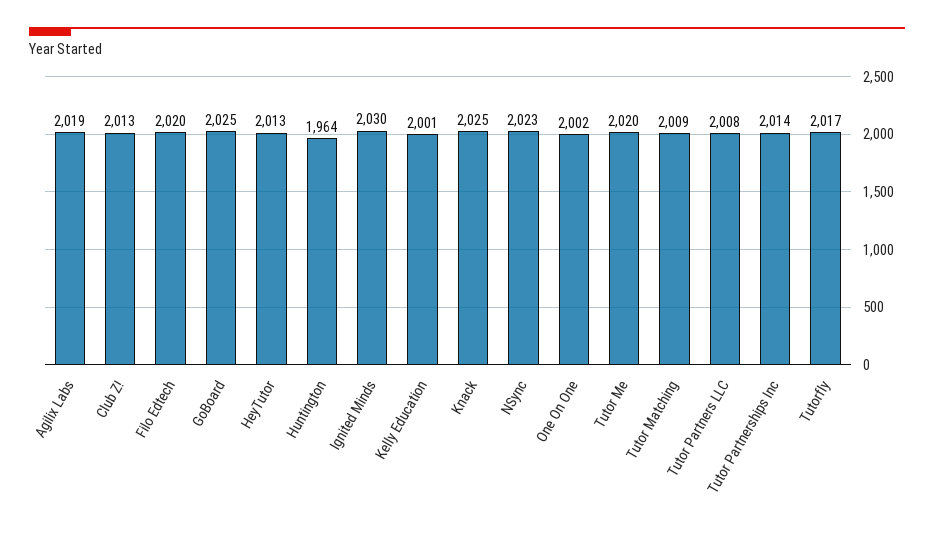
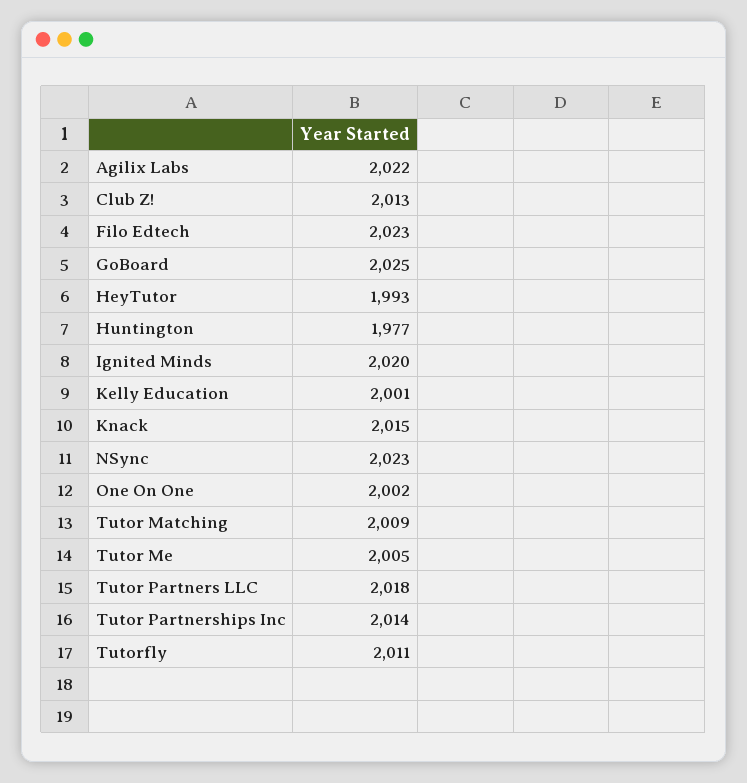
Agilix Labs: 2019 -> 2022
Filo Edtech: 2020 -> 2023
HeyTutor: 2013 -> 1993
Huntington: 1964 -> 1977
Ignited Minds: 2030 -> 2020
Knack: 2025 -> 2015
Tutor Me: 2020 -> 2005
Tutor Partners LLC: 2008 -> 2018
Tutorfly: 2017 -> 2011

